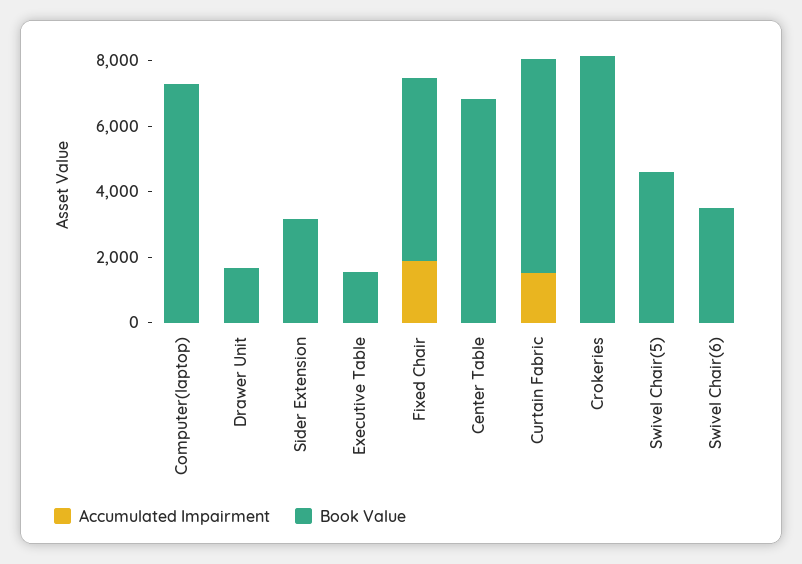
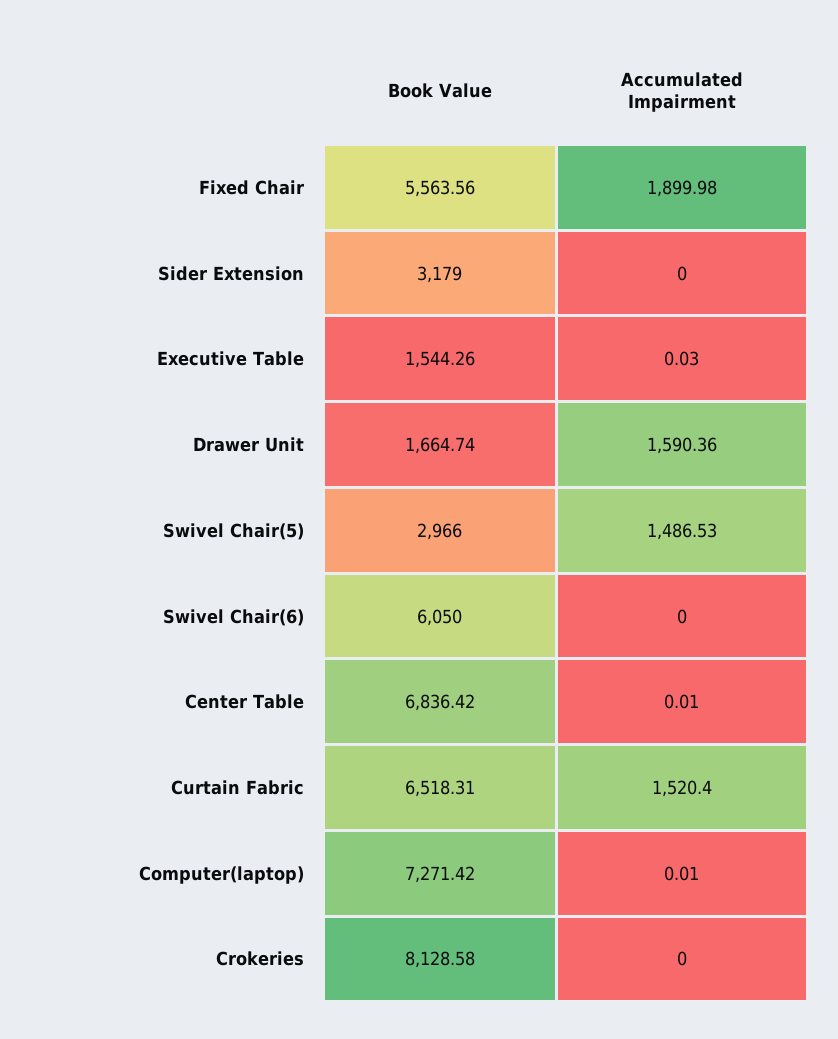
Accumulated Impairment, Drawer Unit: 0 -> 1590.36
Accumulated Impairment, Swivel Chair(5): 0 -> 1486.53
Book Value, Swivel Chair(5): 4500 -> 2966
Book Value, Swivel Chair(6): 3500 -> 6050

